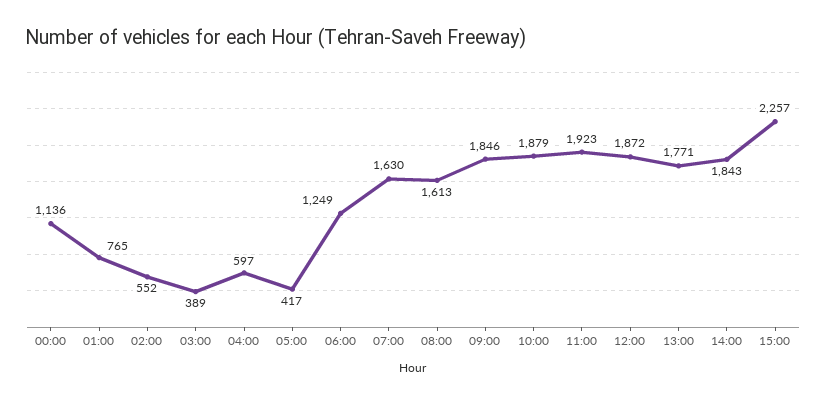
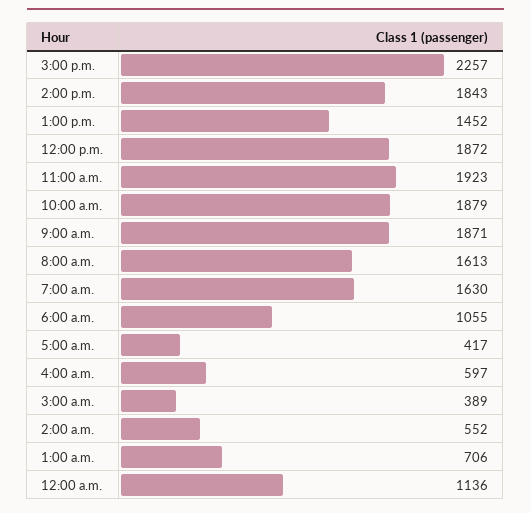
01:00: 765 -> 706
06:00: 1249 -> 1055
09:00: 1846 -> 1871
13:00: 1771 -> 1452

